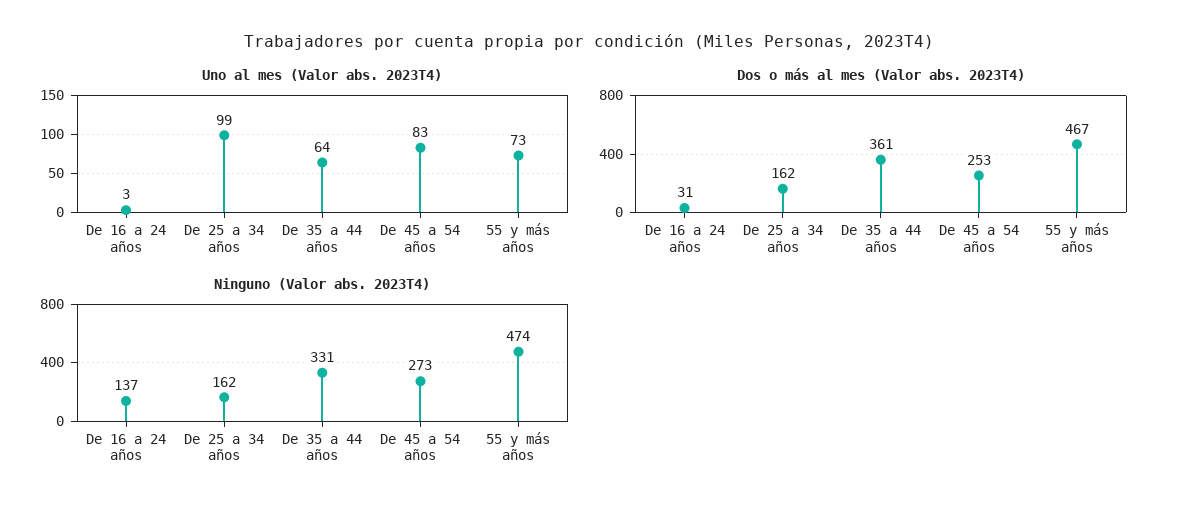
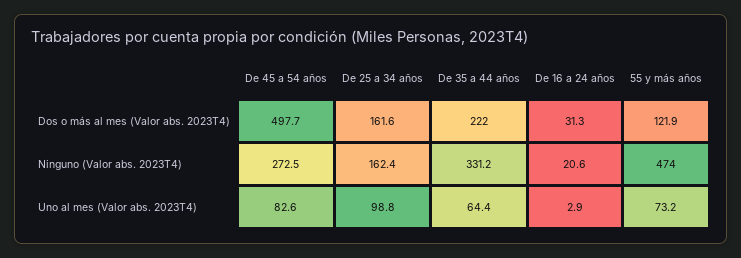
Dos o más al mes (Valor abs. 2023T4), De 35 a 44 años: 361 -> 222
Dos o más al mes (Valor abs. 2023T4), De 45 a 54 años: 253 -> 497.7
Dos o más al mes (Valor abs. 2023T4), 55 y más años: 467 -> 121.9
Ninguno (Valor abs. 2023T4), De 16 a 24 años: 137 -> 20.6

